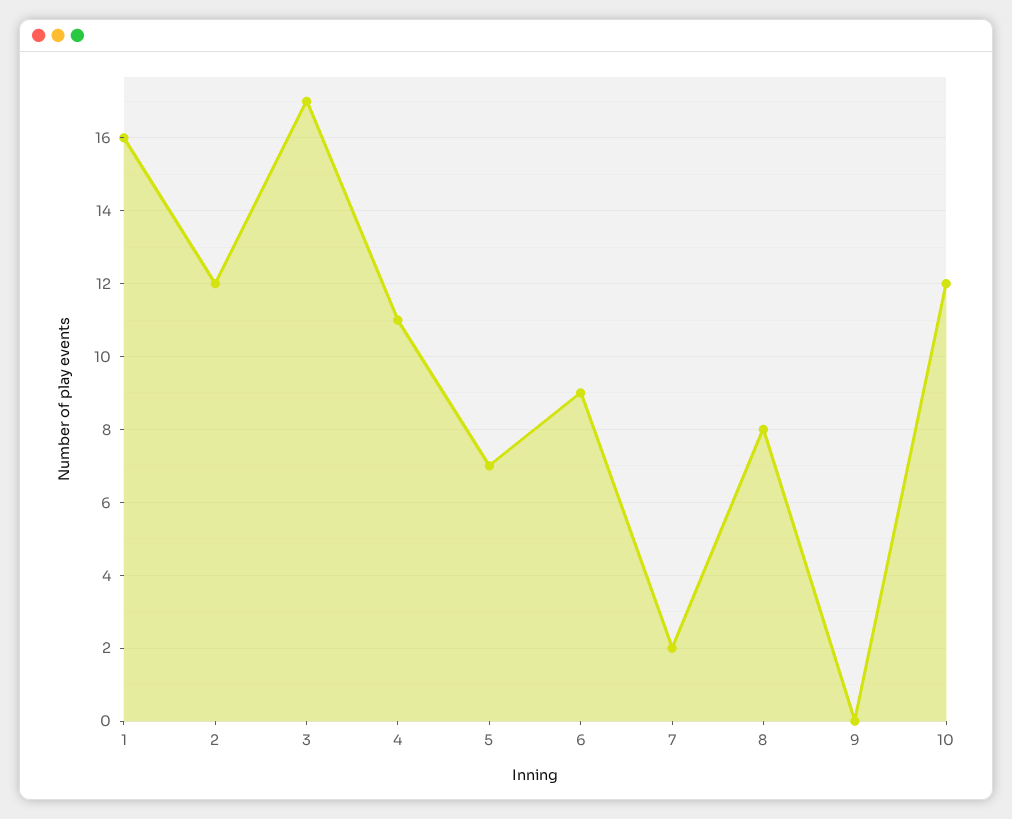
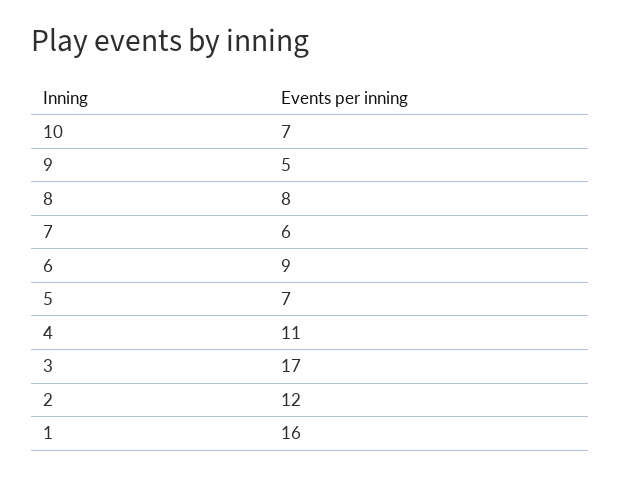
7: 2 -> 6
9: 0 -> 5
10: 12 -> 7

